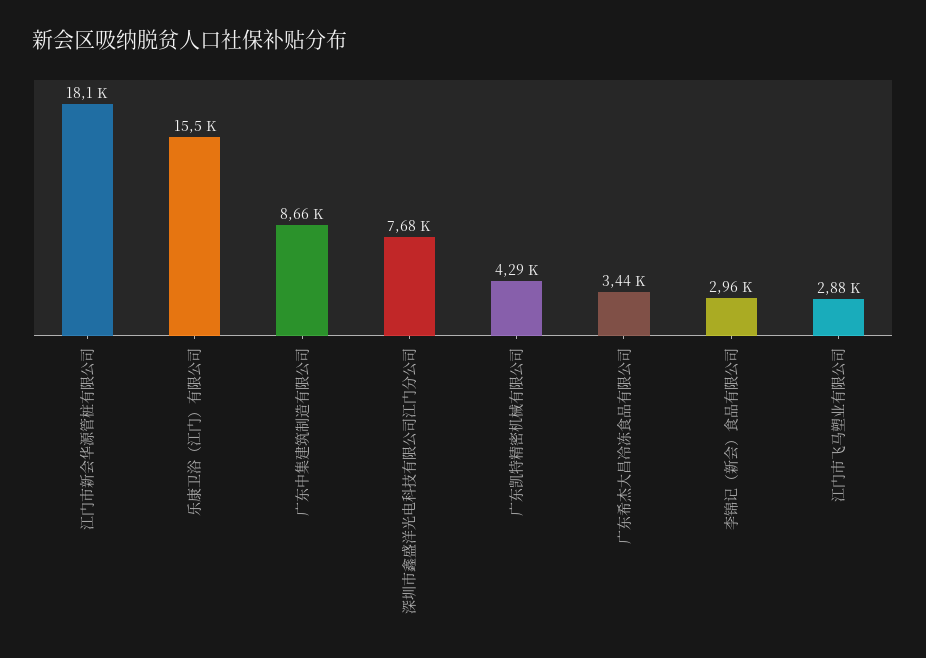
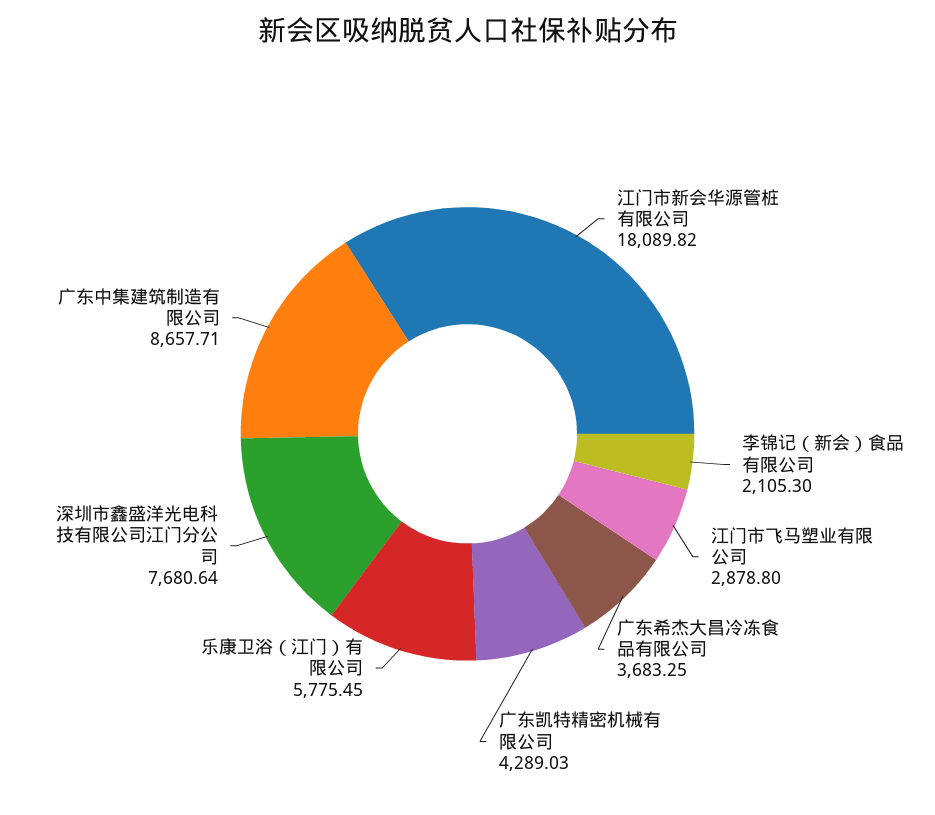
乐康卫浴（江门）有限公司: 15500 -> 5775.45
广东希杰大昌冷冻食品有限公司: 3440 -> 3683.25
李锦记（新会）食品有限公司: 2960 -> 2105.3

